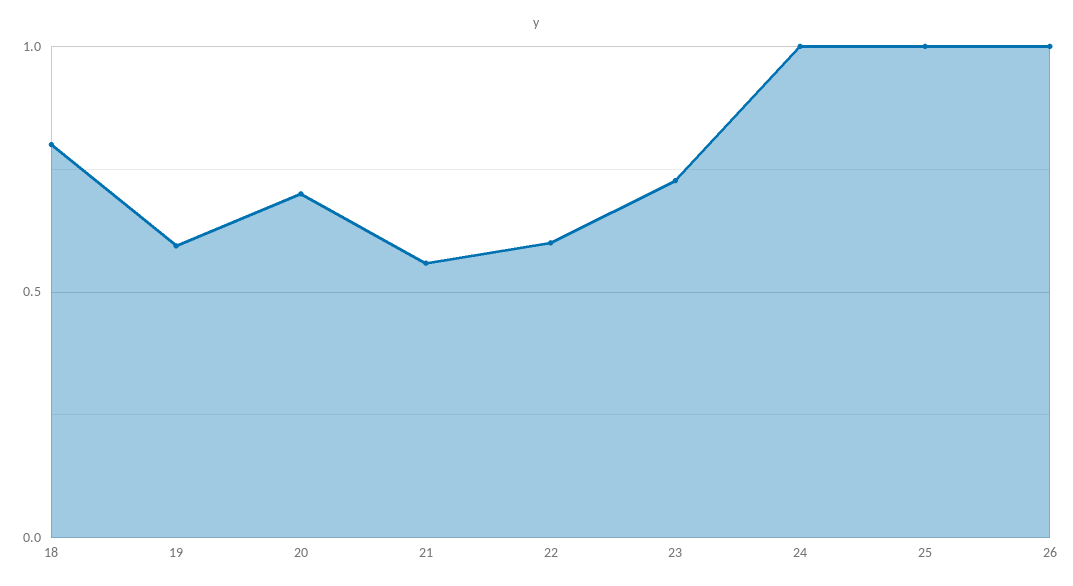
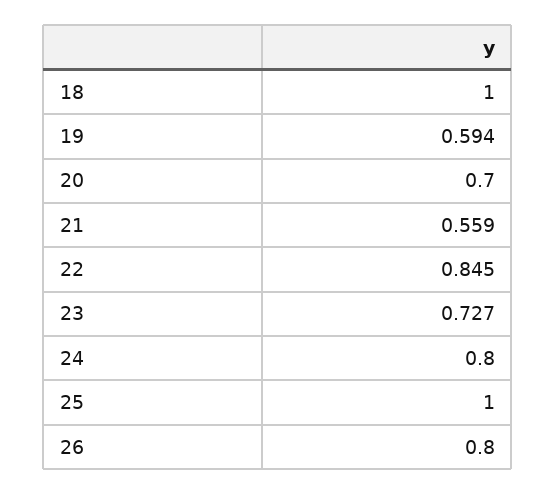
18: 0.8 -> 1
22: 0.6 -> 0.845
24: 1 -> 0.8
26: 1 -> 0.8

